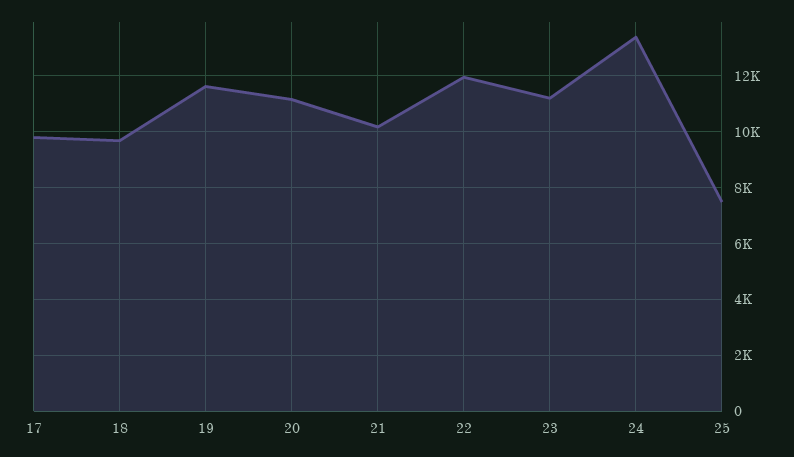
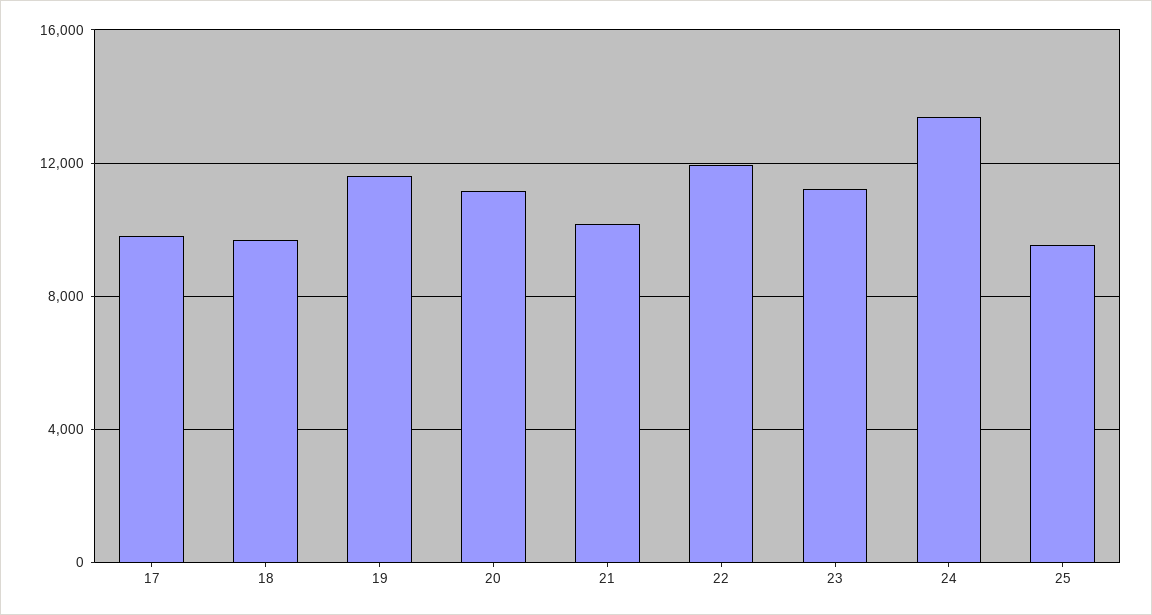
25: 7500 -> 9500

